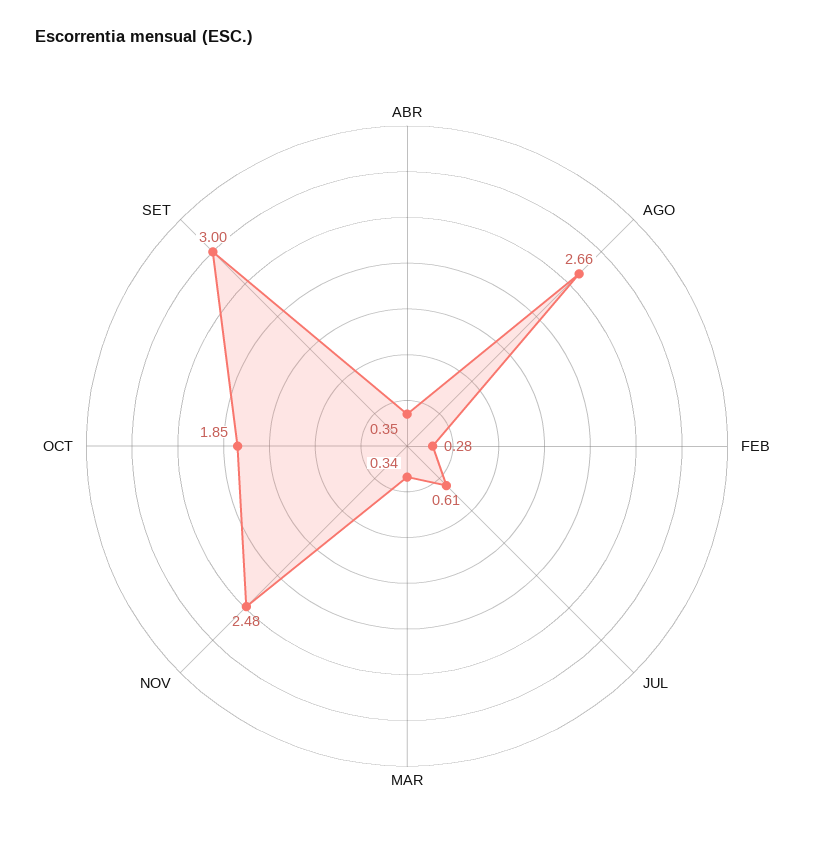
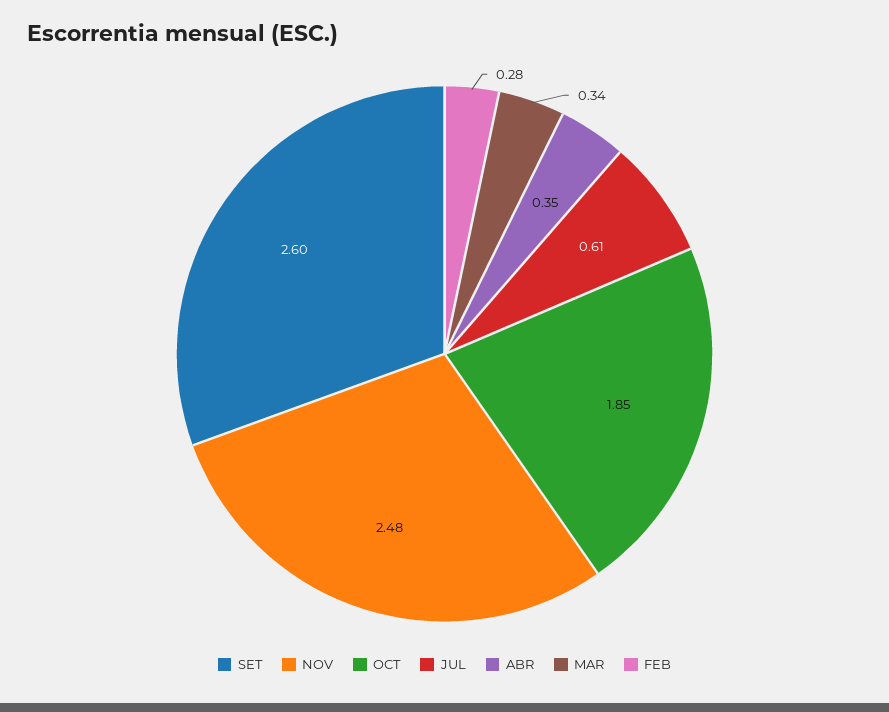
AGO: 2.66 -> none
SET: 3 -> 2.6

